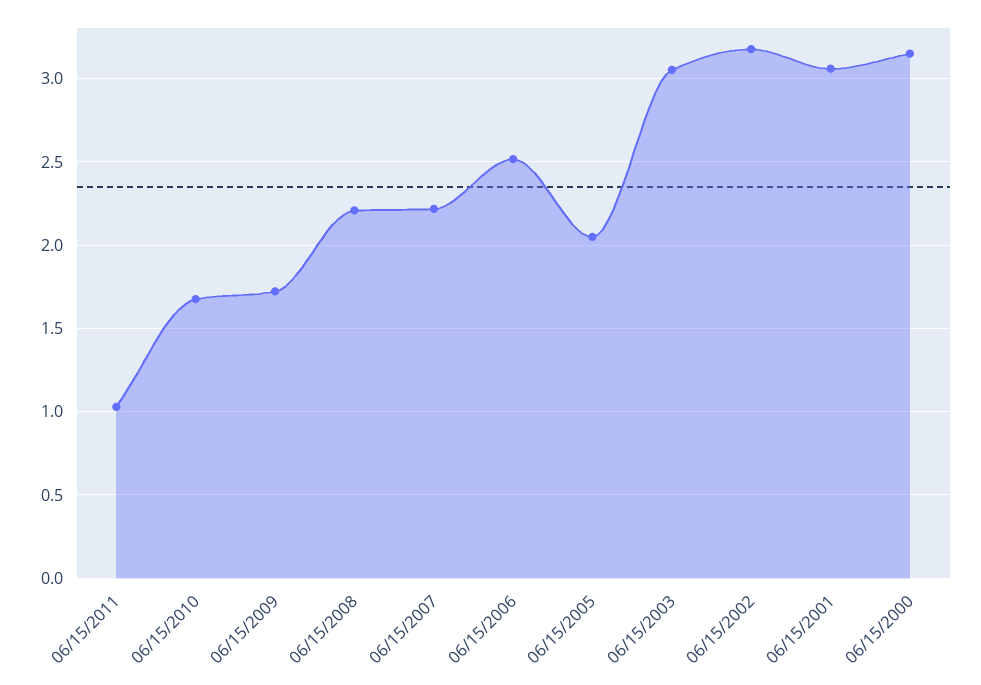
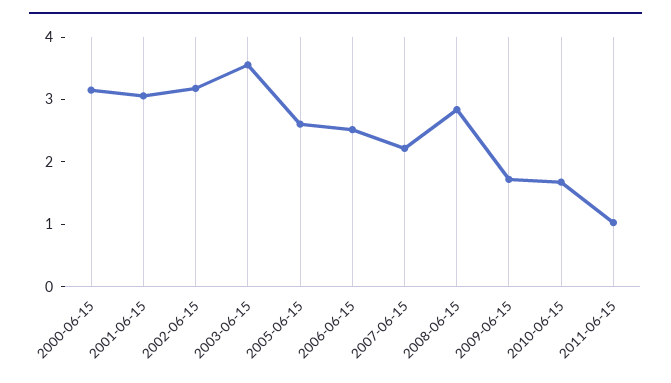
06/15/2008: 2.2 -> 2.8
06/15/2005: 2.05 -> 2.6
06/15/2003: 3.05 -> 3.6

